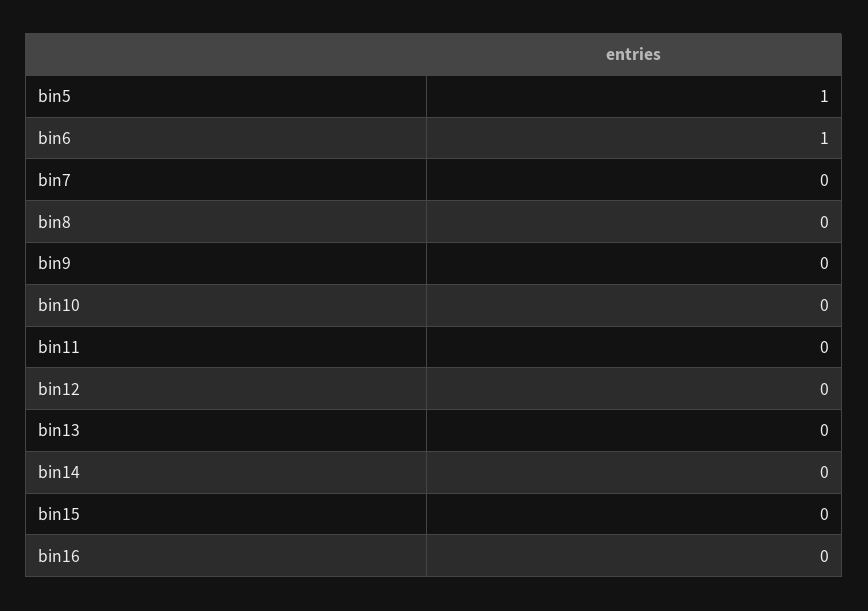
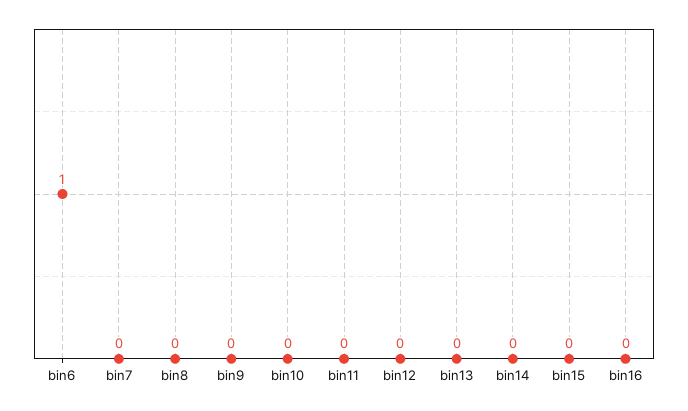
bin5: 1 -> none

